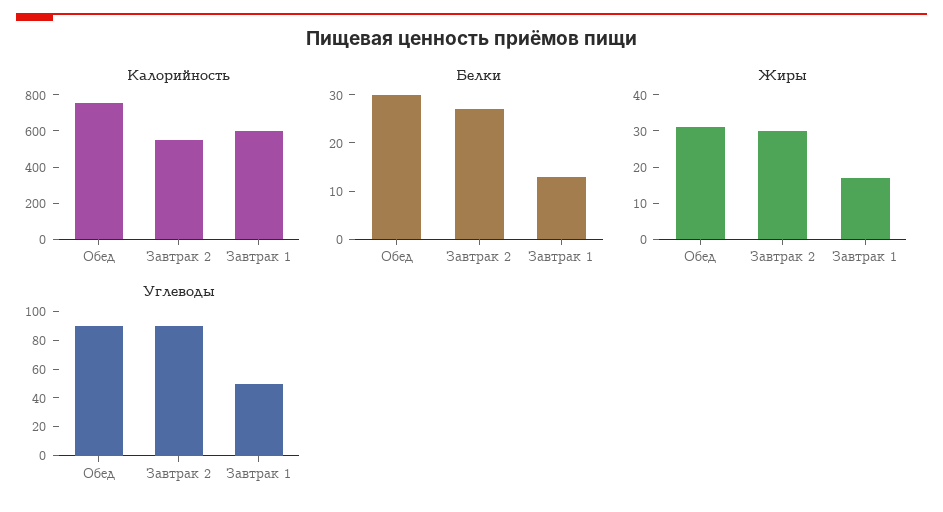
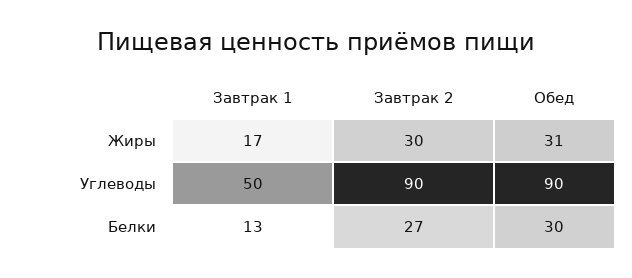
Калорийность, Обед: 750 -> none
Калорийность, Завтрак 2: 550 -> none
Калорийность, Завтрак 1: 600 -> none

